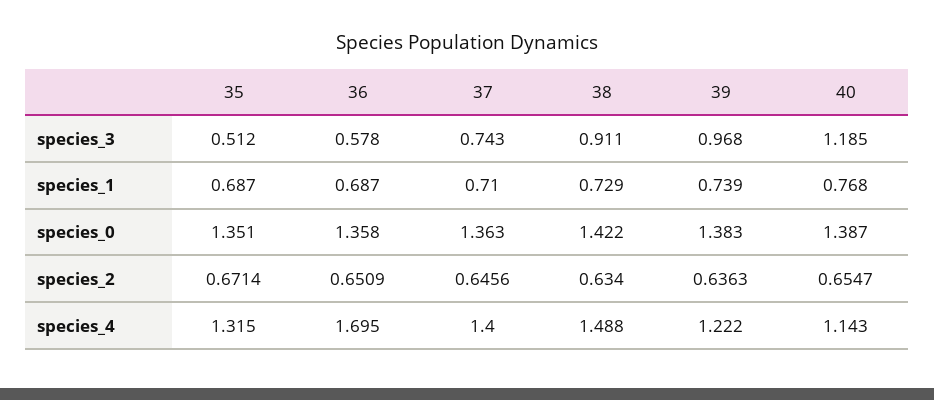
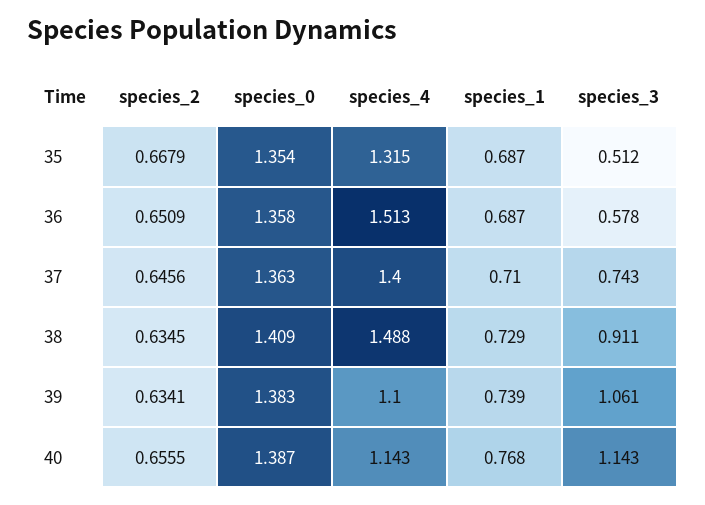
39, species_3: 0.968 -> 1.061
40, species_3: 1.185 -> 1.143
35, species_0: 1.351 -> 1.354
38, species_0: 1.422 -> 1.409
35, species_2: 0.6714 -> 0.6679
38, species_2: 0.634 -> 0.6345
39, species_2: 0.6363 -> 0.6341
40, species_2: 0.6547 -> 0.6555
36, species_4: 1.695 -> 1.513
39, species_4: 1.222 -> 1.1

